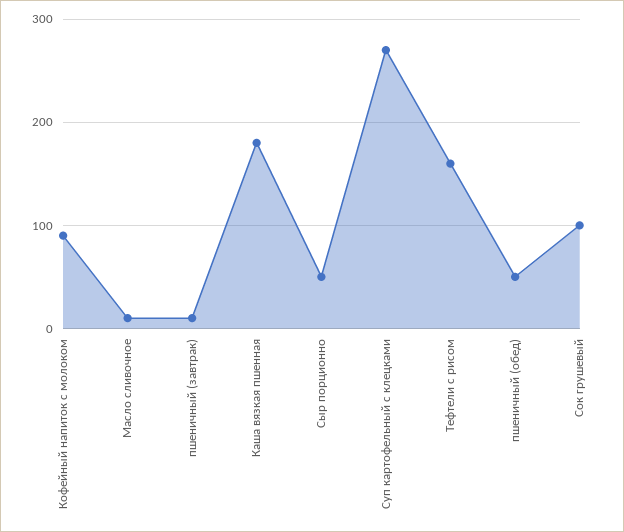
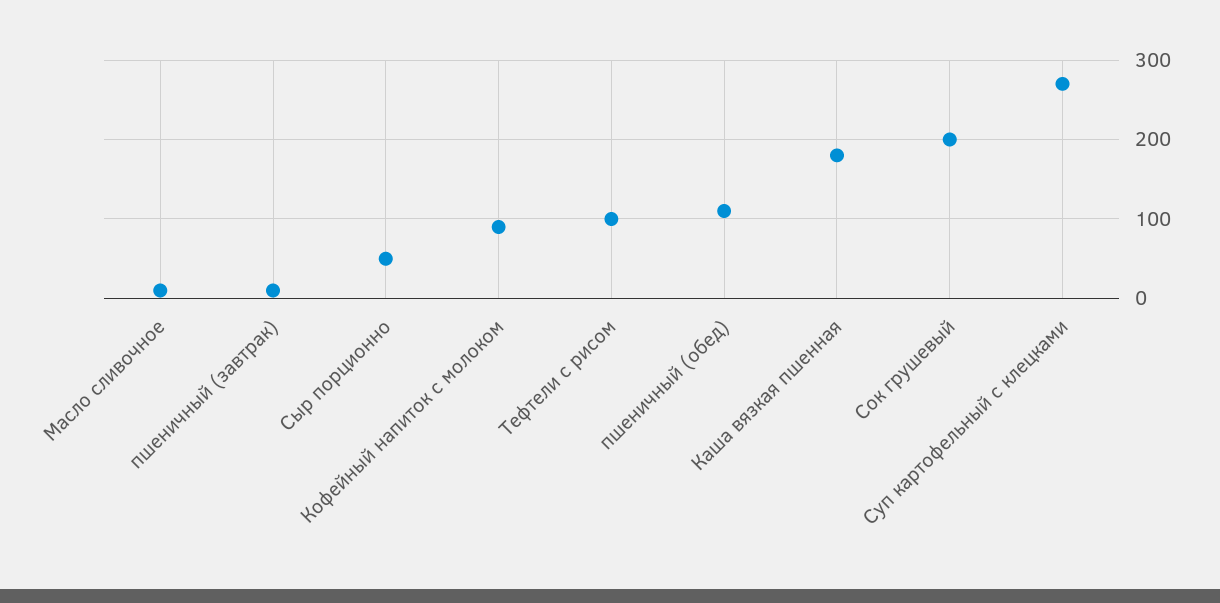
Тефтели с рисом: 160 -> 100
пшеничный (обед): 50 -> 110
Сок грушевый: 100 -> 200

